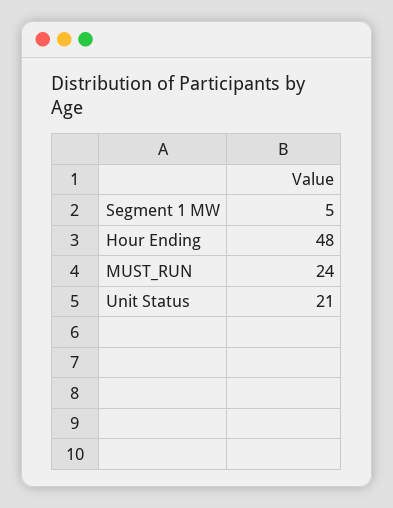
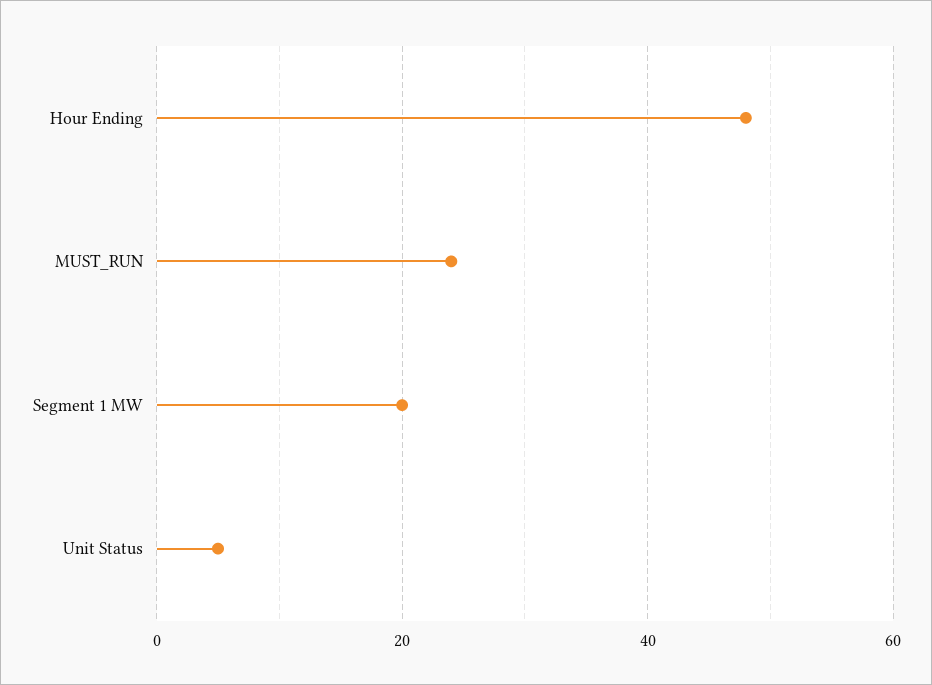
Segment 1 MW: 5 -> 20
Unit Status: 21 -> 5

